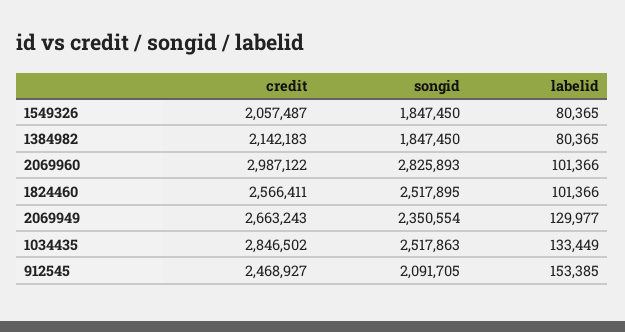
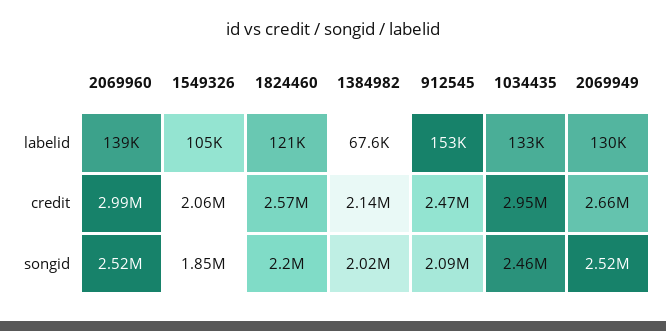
labelid, 1549326: 80365 -> 105000
songid, 1384982: 1847450 -> 2020000
labelid, 1384982: 80365 -> 67600
songid, 2069960: 2825893 -> 2520000
labelid, 2069960: 101366 -> 139000
songid, 1824460: 2517895 -> 2200000
labelid, 1824460: 101366 -> 121000
songid, 2069949: 2350554 -> 2520000
credit, 1034435: 2846502 -> 2950000
songid, 1034435: 2517863 -> 2460000

